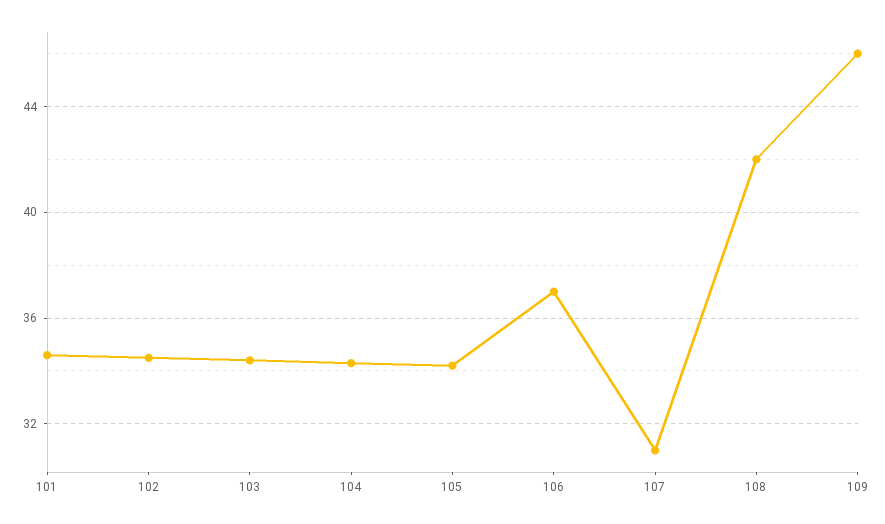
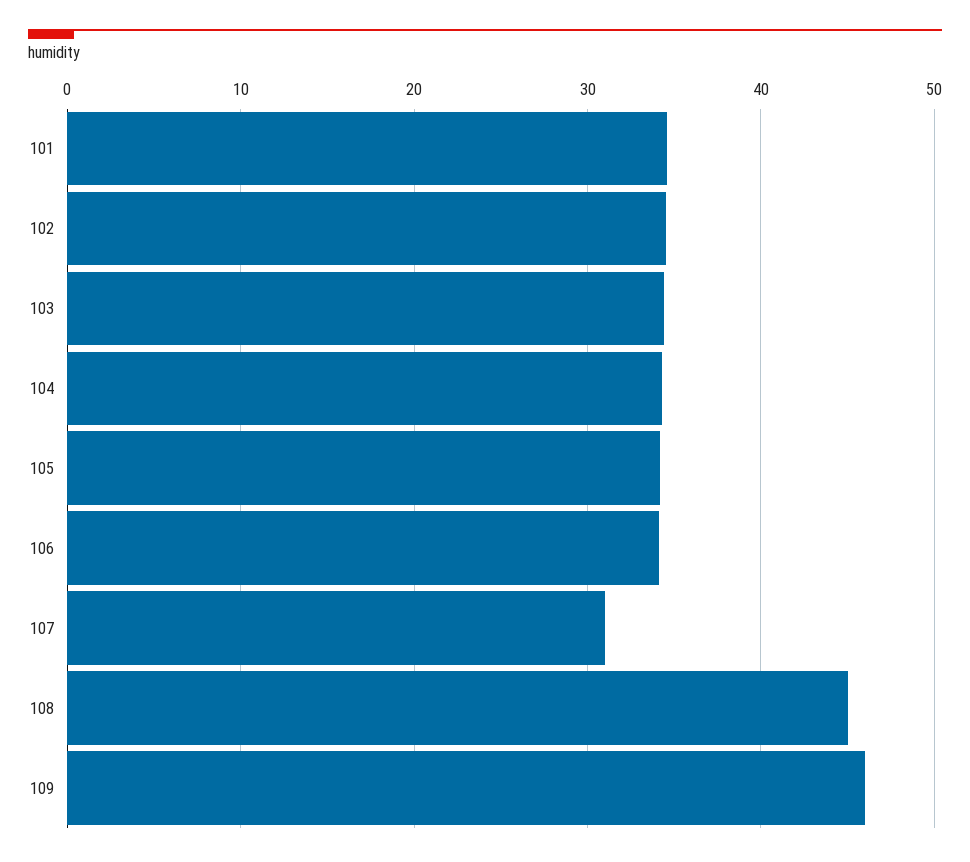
106: 37 -> 34
108: 42 -> 45

